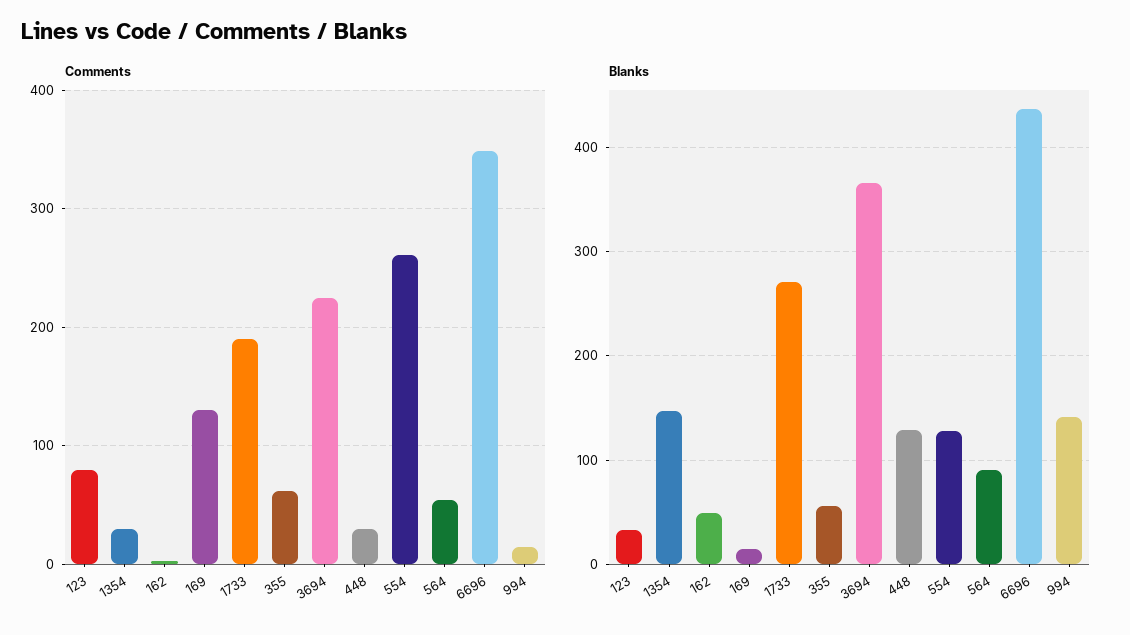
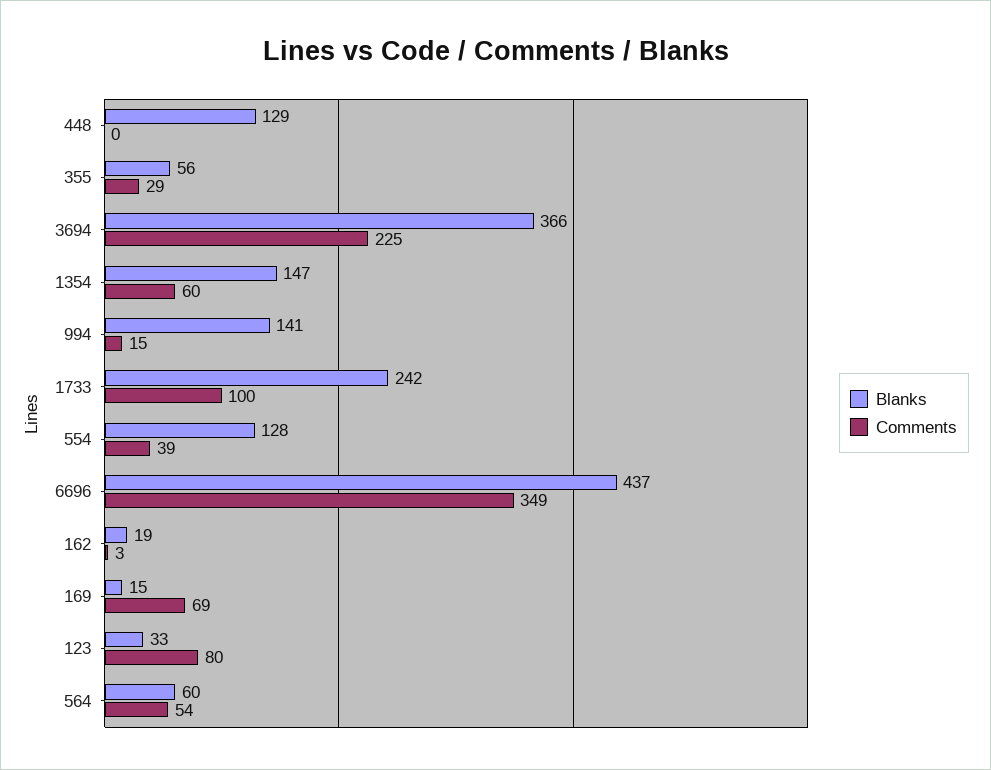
Comments, 1354: 30 -> 60
Comments, 169: 130 -> 69
Comments, 1733: 190 -> 100
Comments, 355: 60 -> 29
Comments, 448: 30 -> 0
Comments, 554: 260 -> 39
Blanks, 162: 50 -> 19
Blanks, 1733: 270 -> 242
Blanks, 564: 90 -> 60

